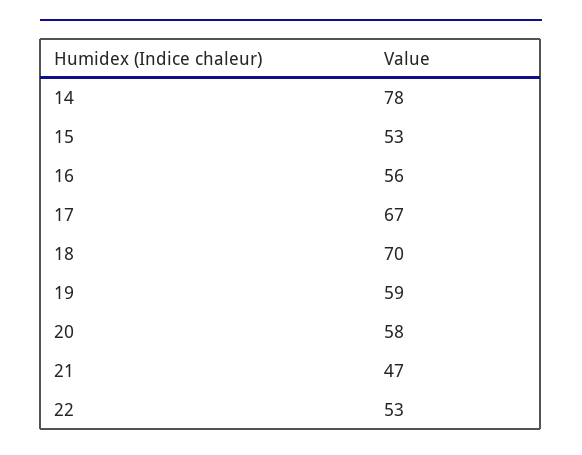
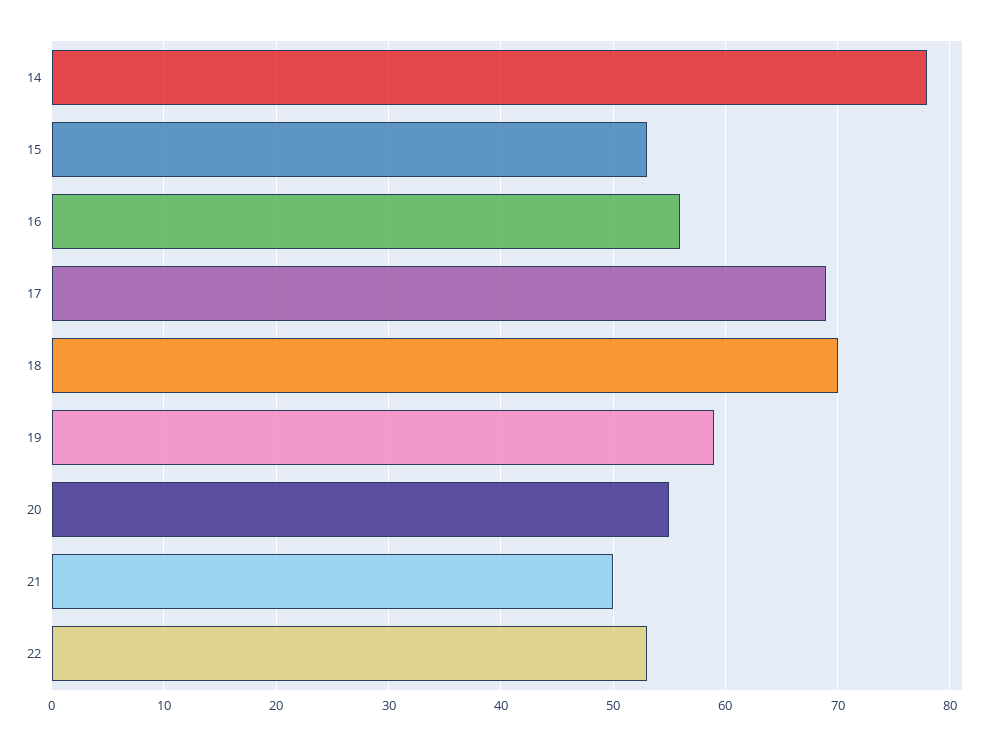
17: 67 -> 69
20: 58 -> 55
21: 47 -> 50

